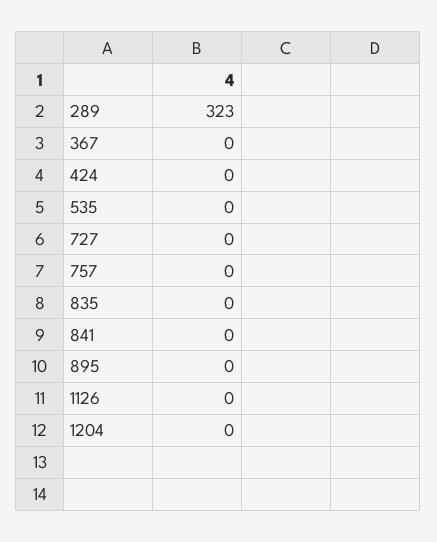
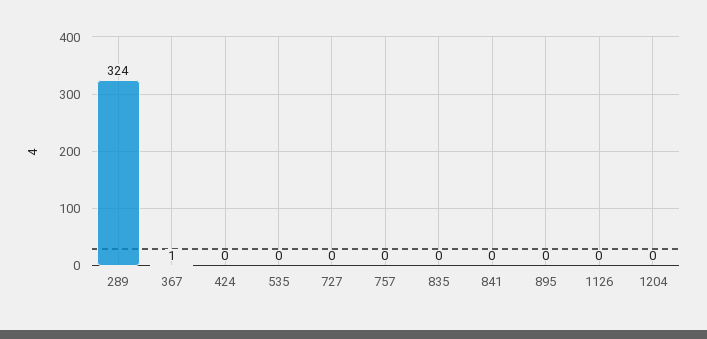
289: 323 -> 324
367: 0 -> 1

